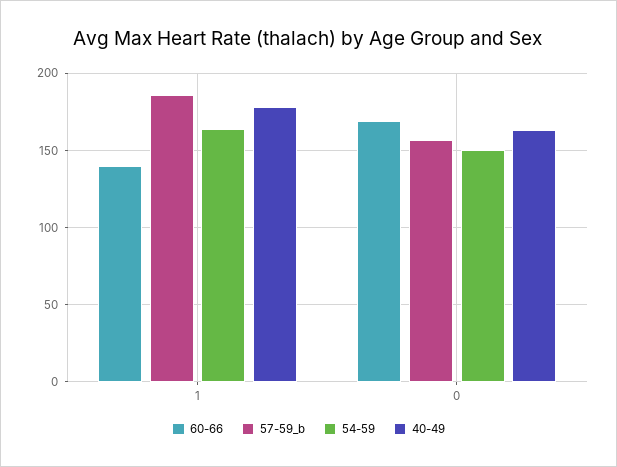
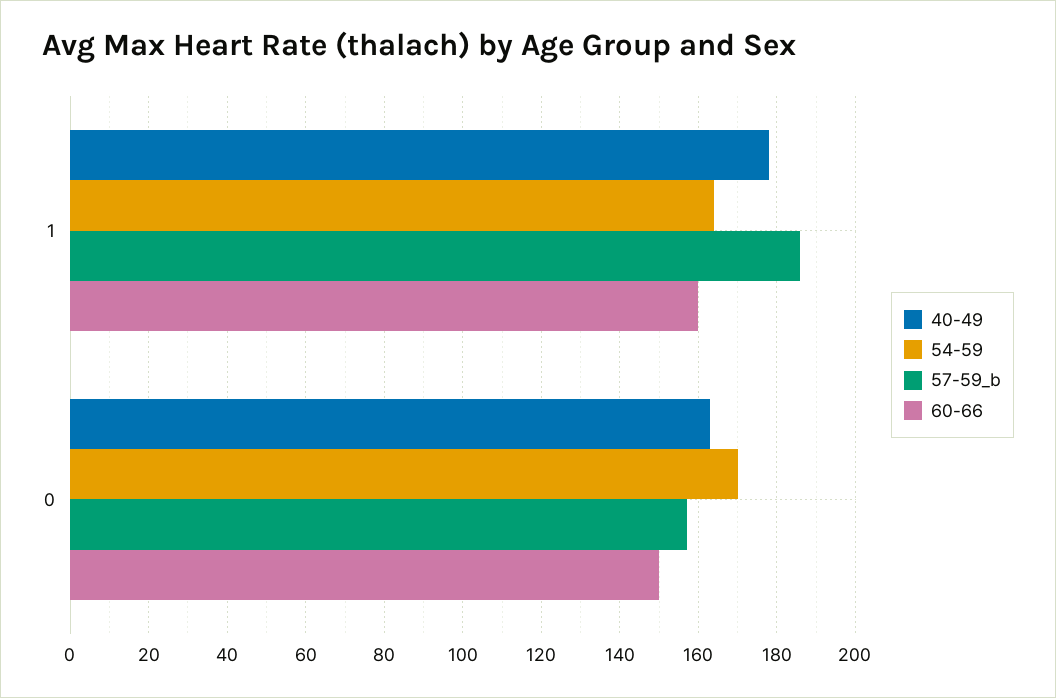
60-66, 1: 140 -> 160
60-66, 0: 170 -> 150
54-59, 0: 150 -> 170

